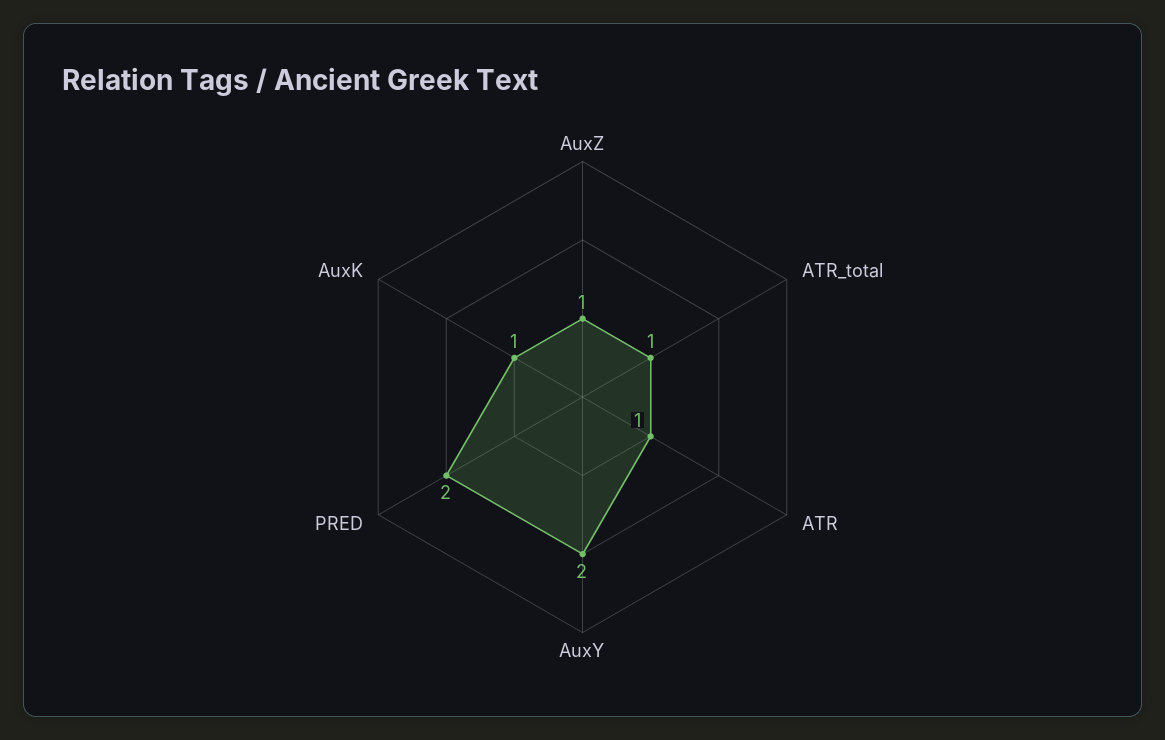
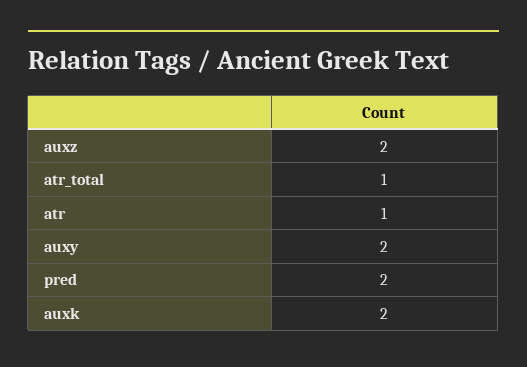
AuxZ: 1 -> 2
AuxK: 1 -> 2

